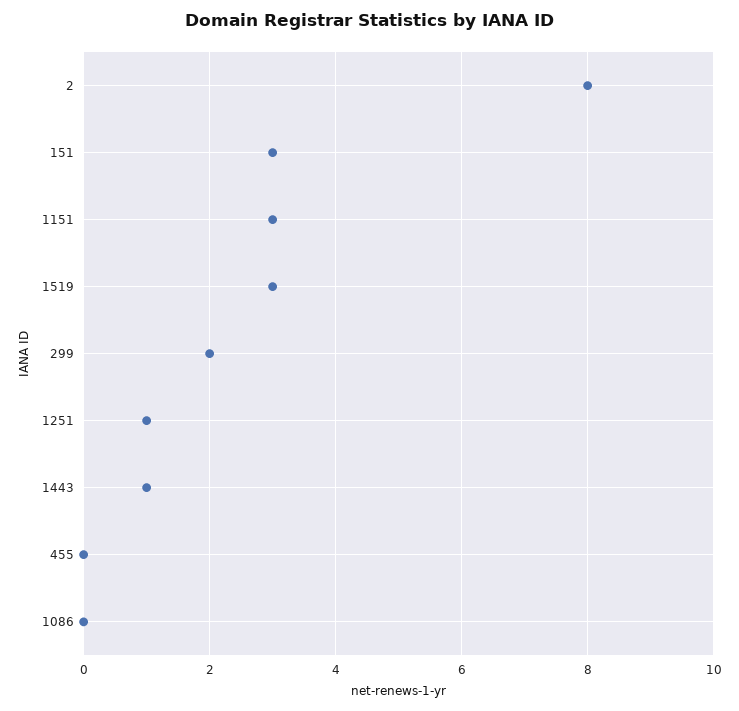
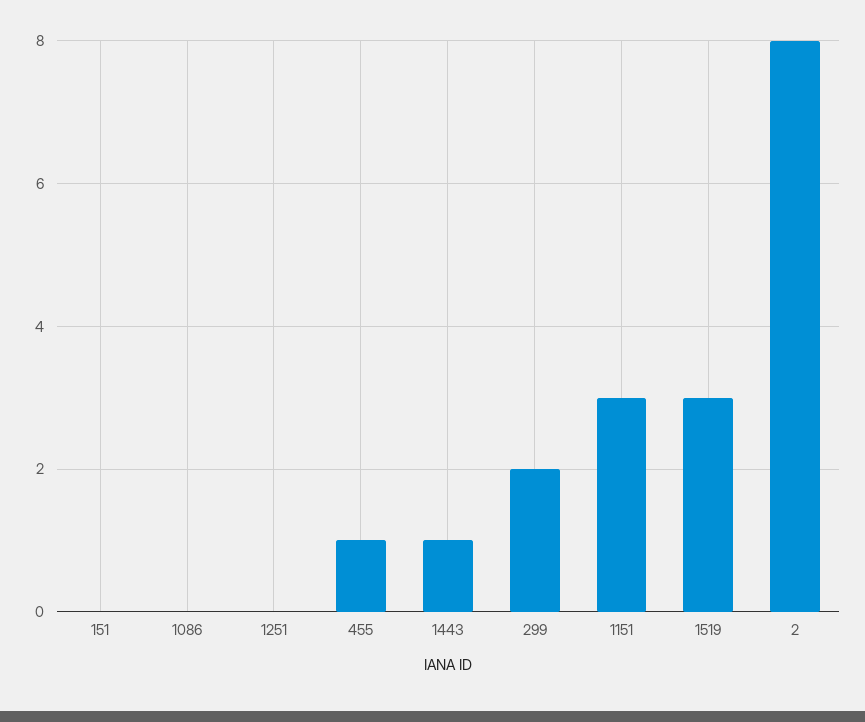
151: 3 -> 0
1251: 1 -> 0
455: 0 -> 1

